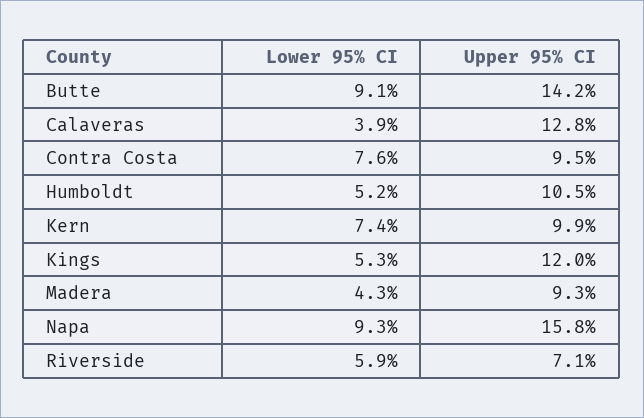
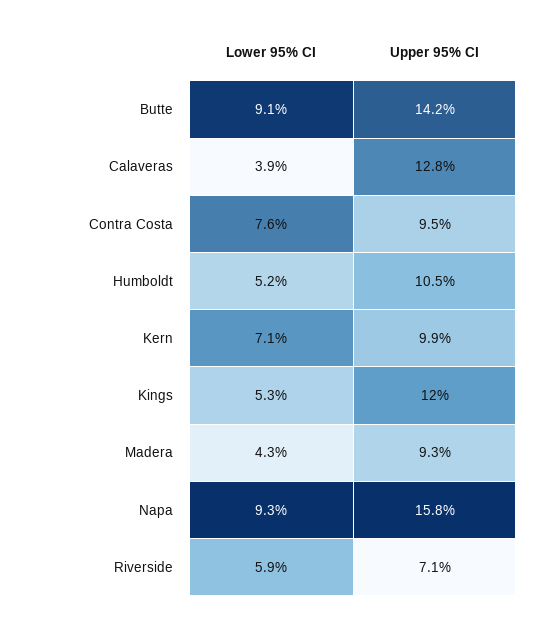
Lower 95% CI, Kern: 7.4 -> 7.1

